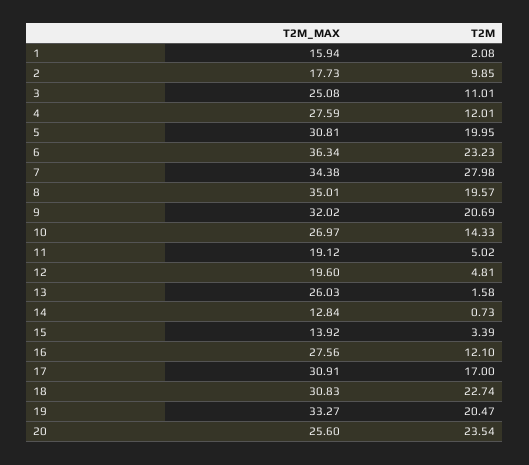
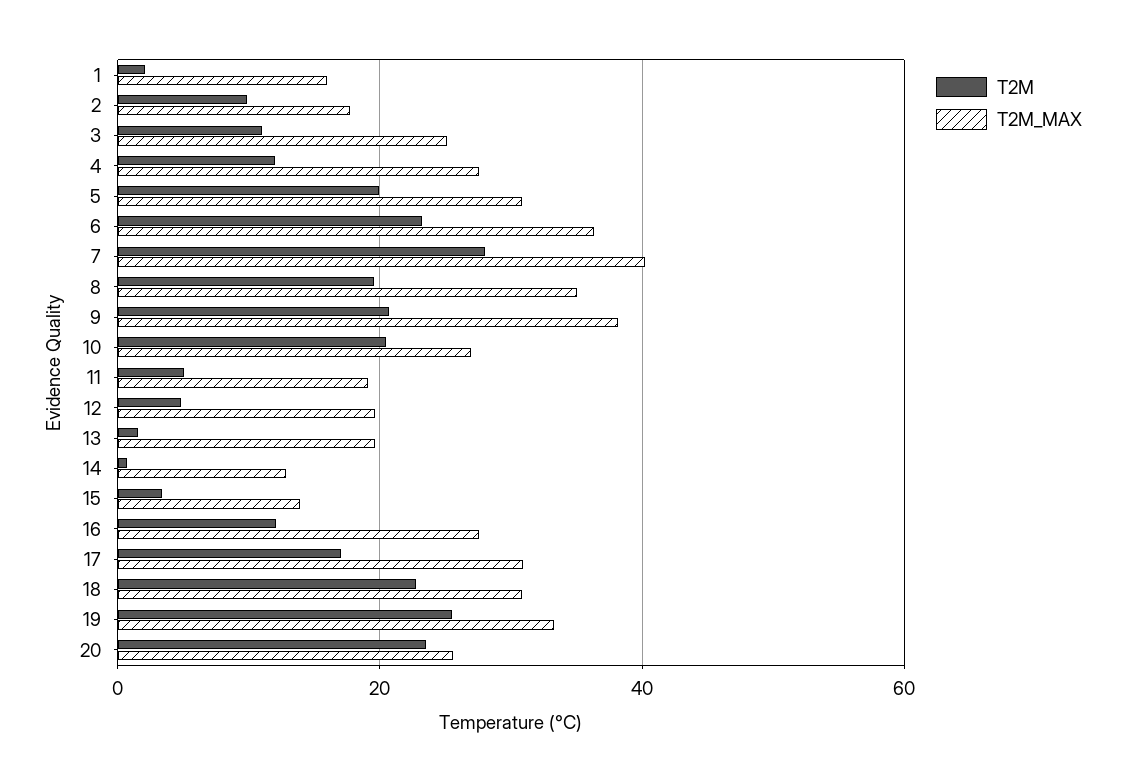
T2M_MAX, 7: 34.38 -> 40
T2M_MAX, 9: 32.02 -> 38
T2M, 10: 14.33 -> 20
T2M_MAX, 13: 26.03 -> 20
T2M, 19: 20.47 -> 26

